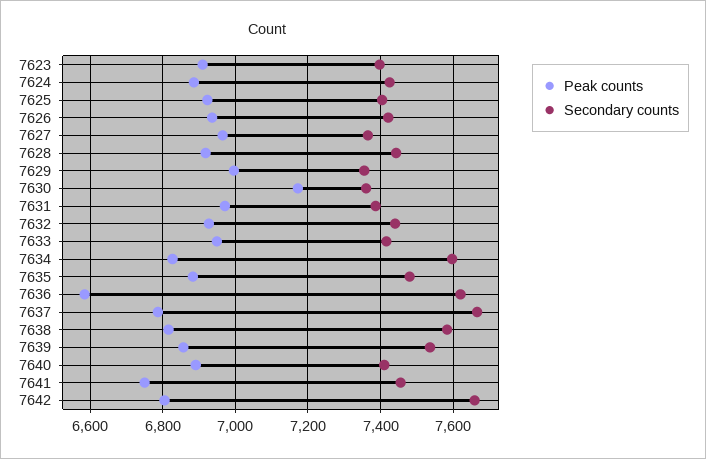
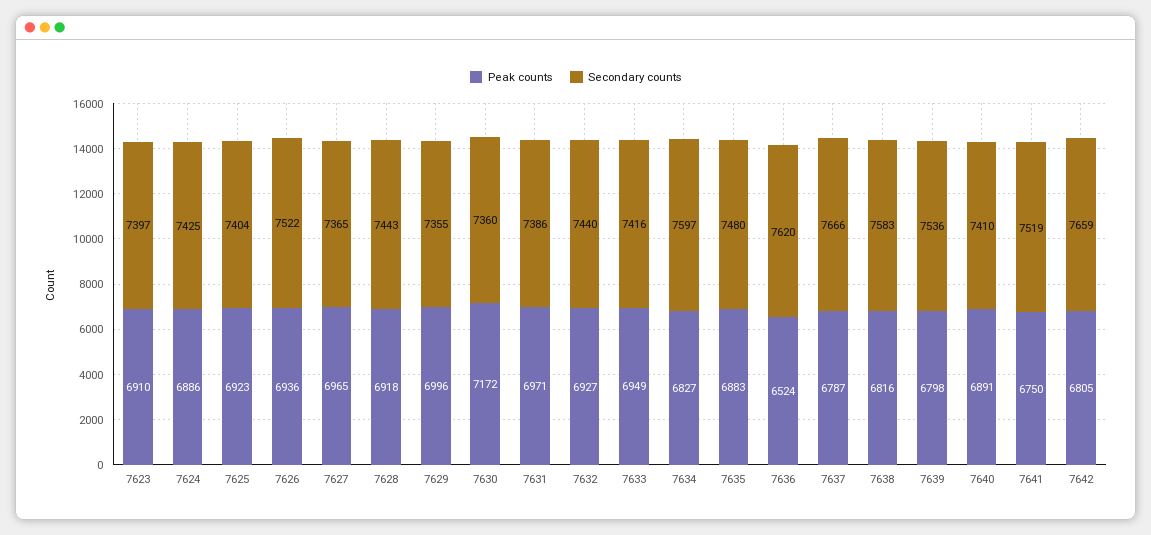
Secondary counts, 7626: 7420 -> 7522
Peak counts, 7636: 6580 -> 6524
Peak counts, 7639: 6860 -> 6798
Secondary counts, 7641: 7460 -> 7519

